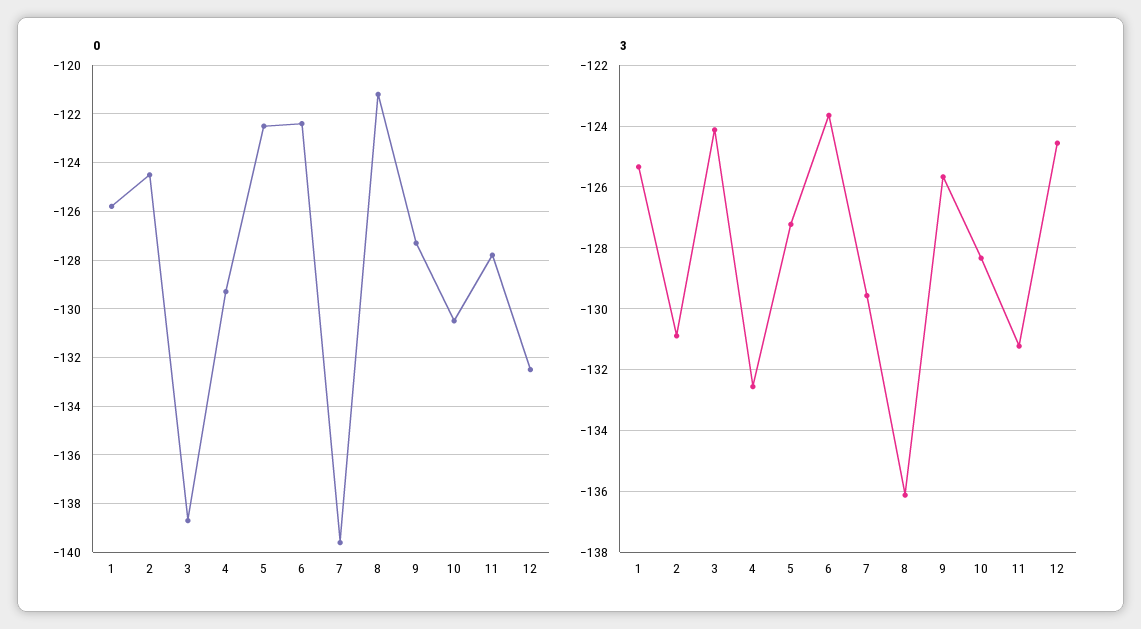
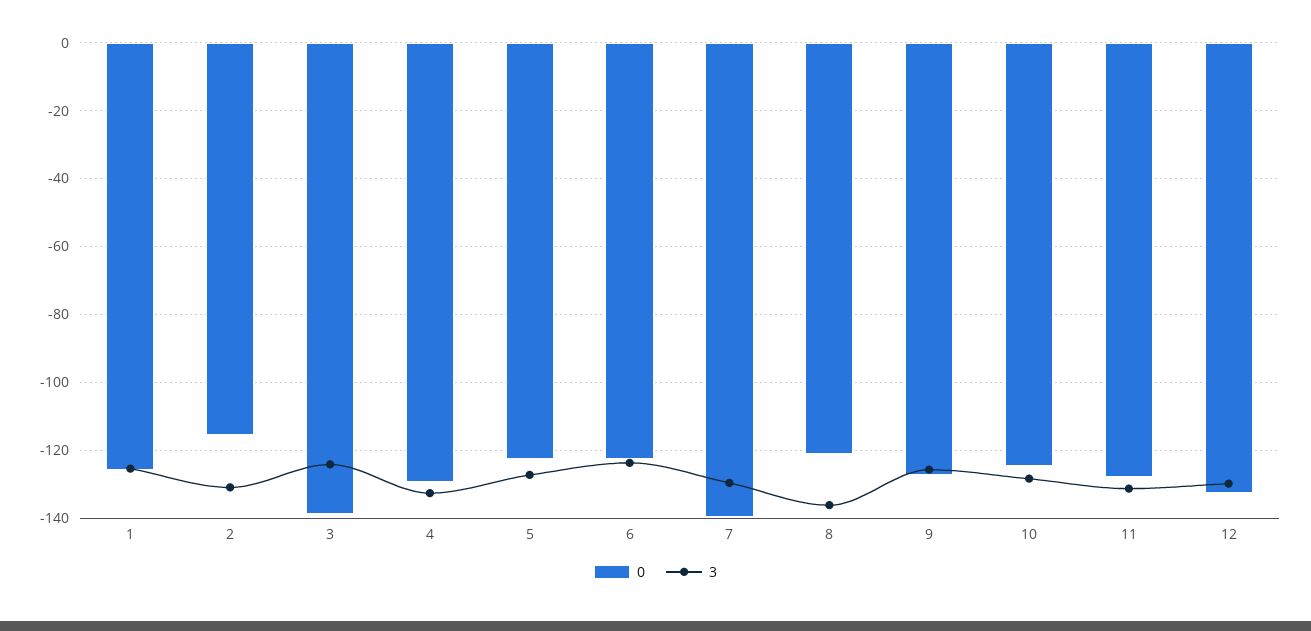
0, 2: -124.5 -> -116
0, 10: -130.5 -> -124
3, 12: -124.6 -> -130

